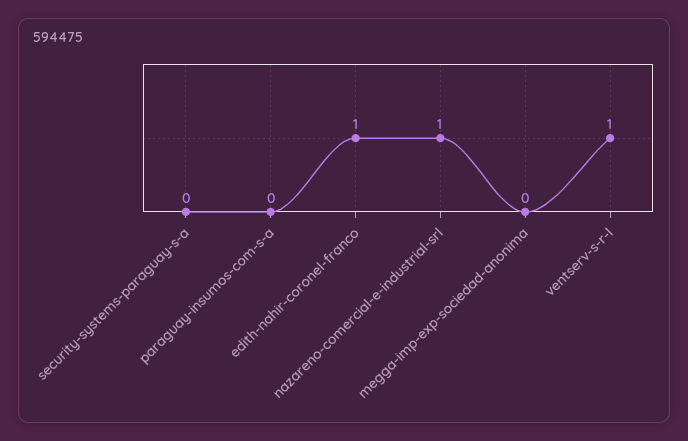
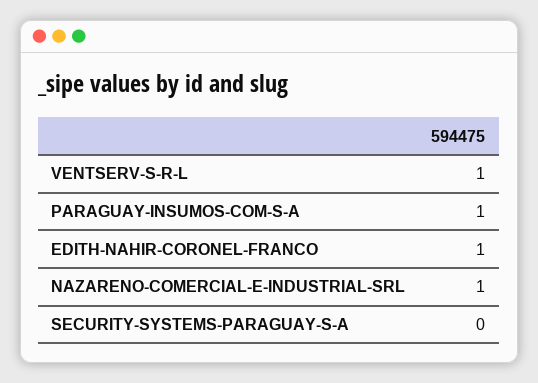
paraguay-insumos-com-s-a: 0 -> 1
megga-imp-exp-sociedad-anonima: 0 -> none

